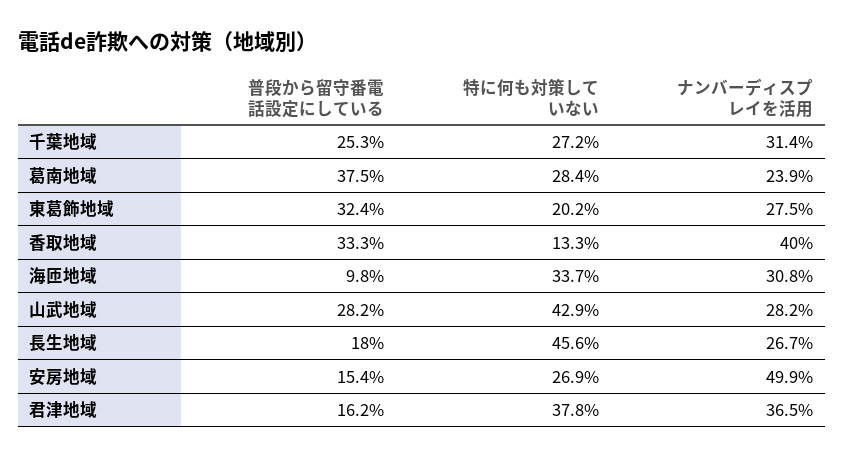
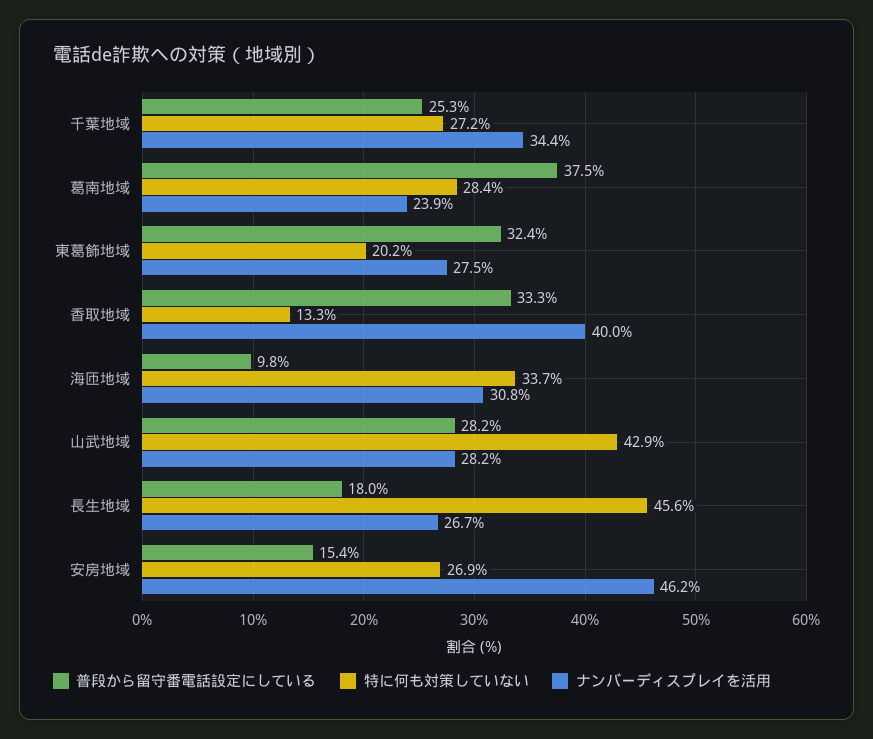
ナンバーディスプレイを活用, 千葉地域: 31.4 -> 34.4
ナンバーディスプレイを活用, 安房地域: 49.9 -> 46.2
普段から留守番電話設定にしている, 君津地域: 16.2 -> none
特に何も対策していない, 君津地域: 37.8 -> none
ナンバーディスプレイを活用, 君津地域: 36.5 -> none

